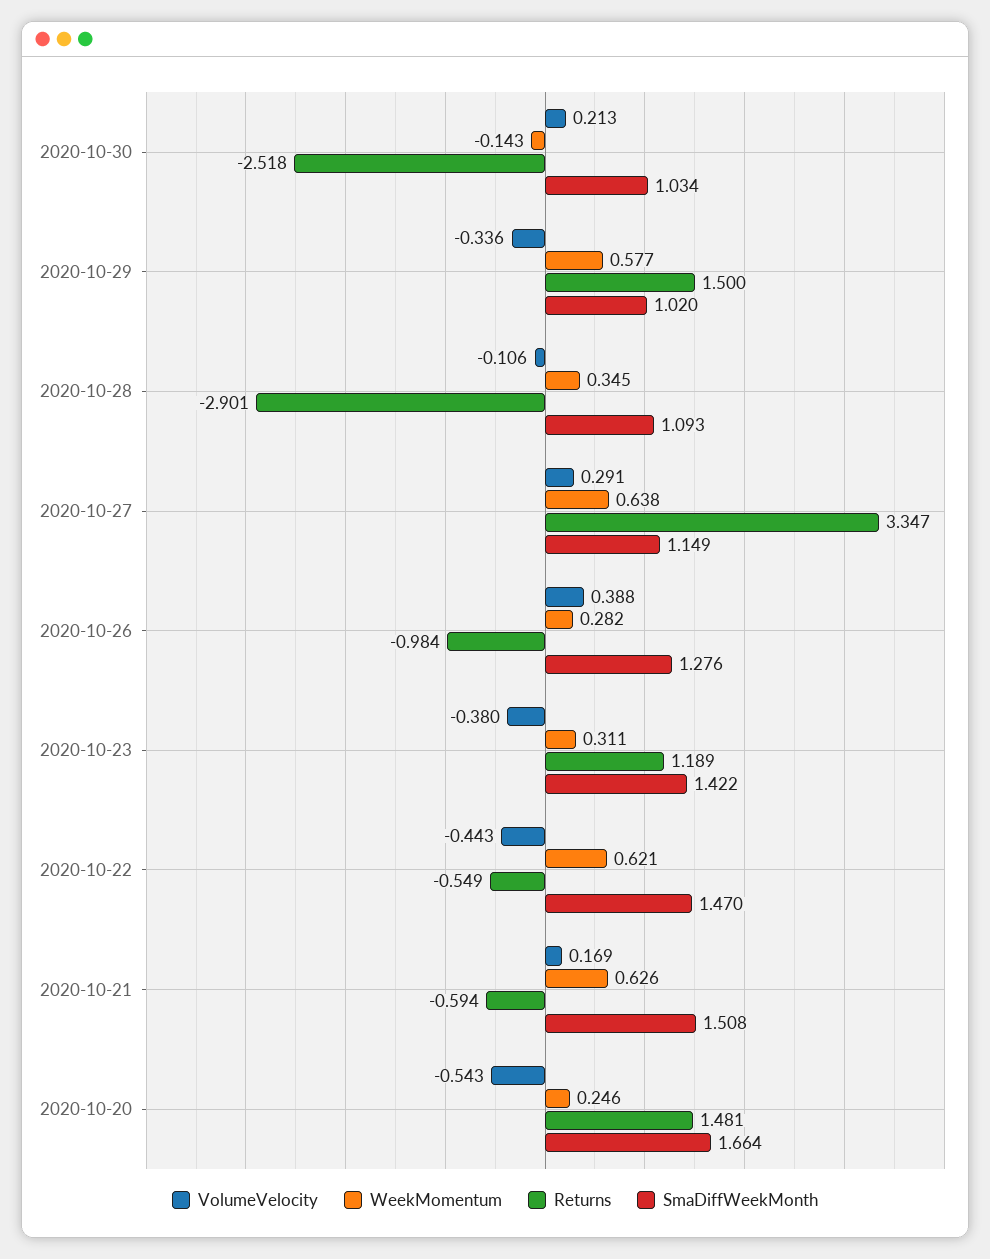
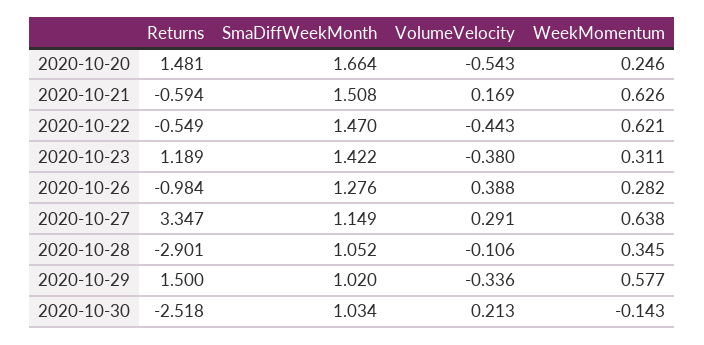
SmaDiffWeekMonth, 2020-10-28: 1.093 -> 1.052

